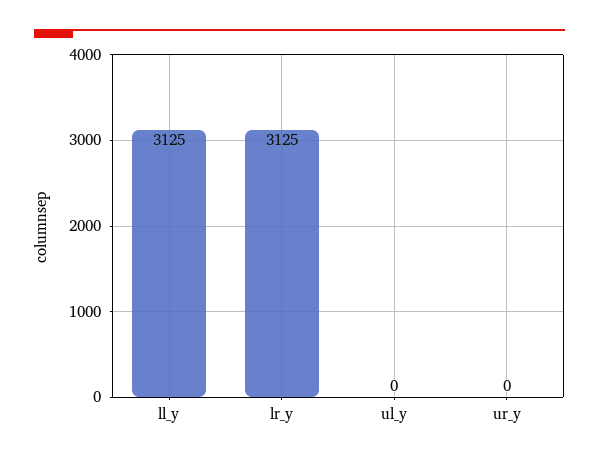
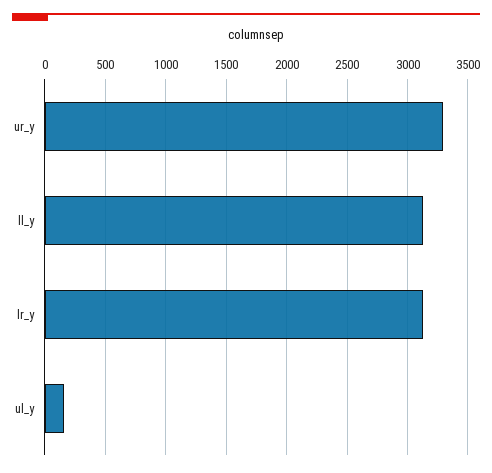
ul_y: 0 -> 150
ur_y: 0 -> 3300

